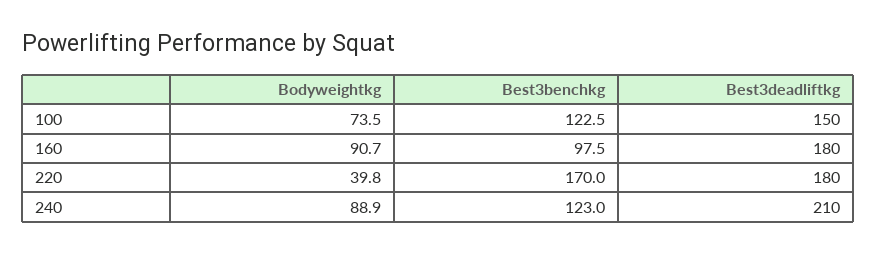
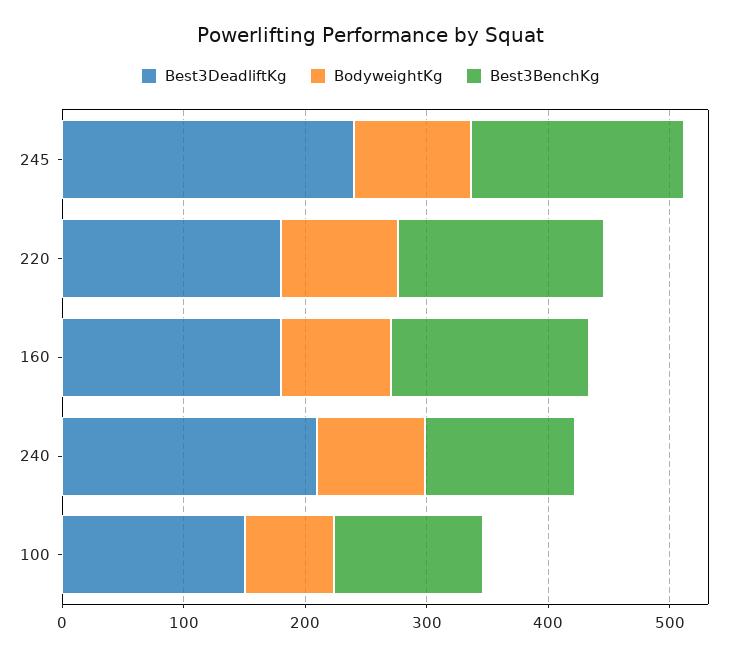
Best3benchkg, 160: 97.5 -> 160
Bodyweightkg, 220: 39.8 -> 100
Best3deadliftkg, 245: none -> 240
Bodyweightkg, 245: none -> 100
Best3benchkg, 245: none -> 180

